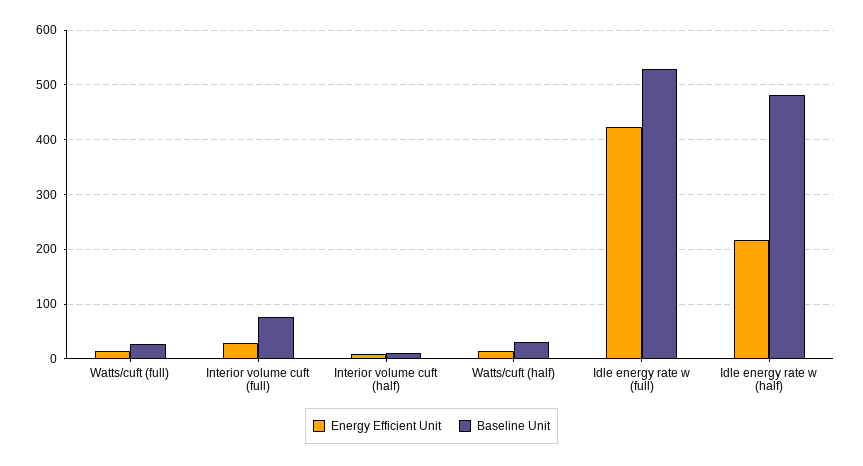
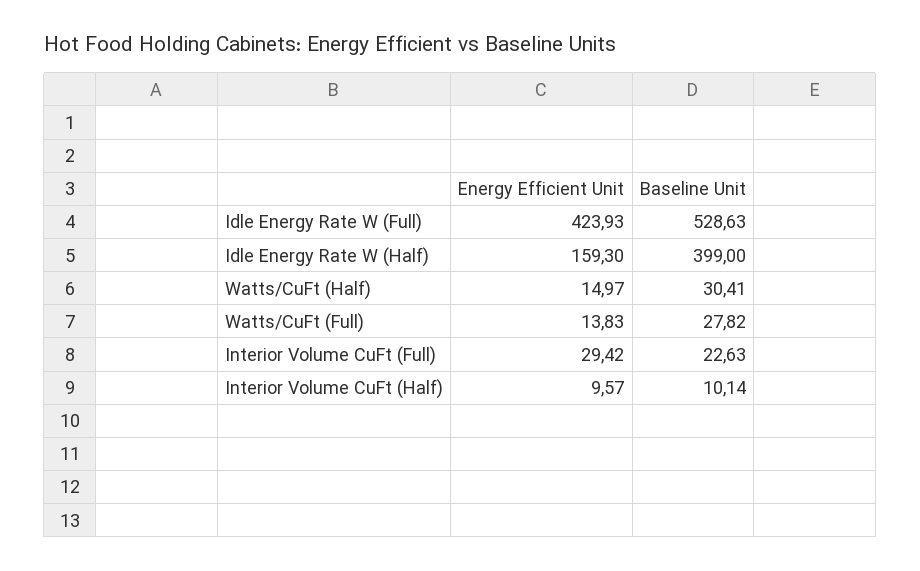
Baseline Unit, Interior volume cuft (full): 80 -> 22.63
Energy Efficient Unit, Idle energy rate w (half): 220 -> 159.3
Baseline Unit, Idle energy rate w (half): 480 -> 399

